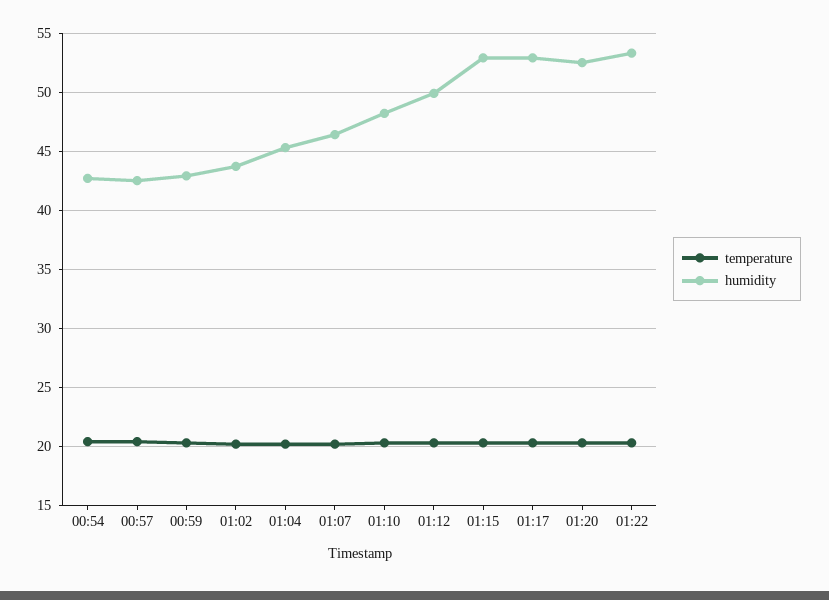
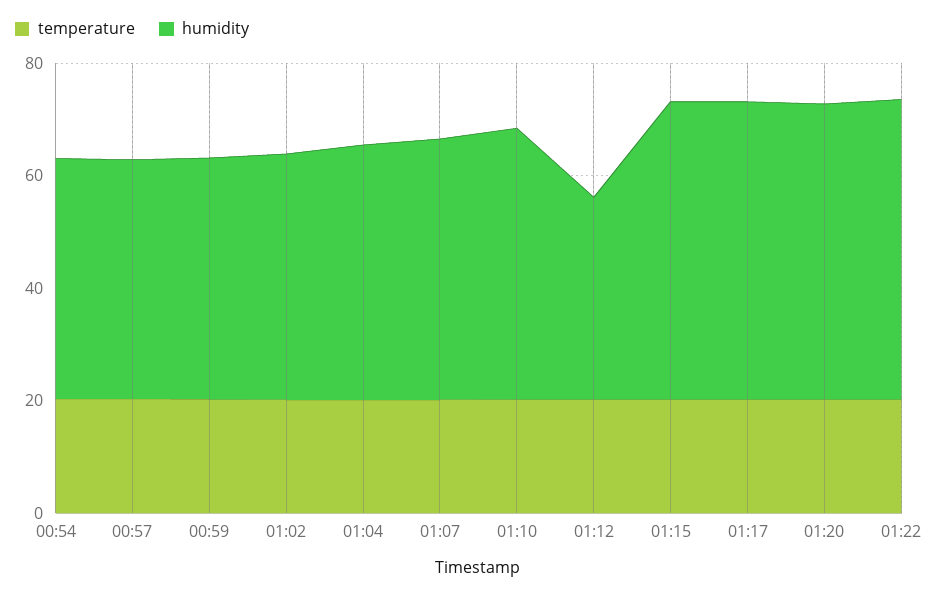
humidity, 01:12: 50 -> 35

